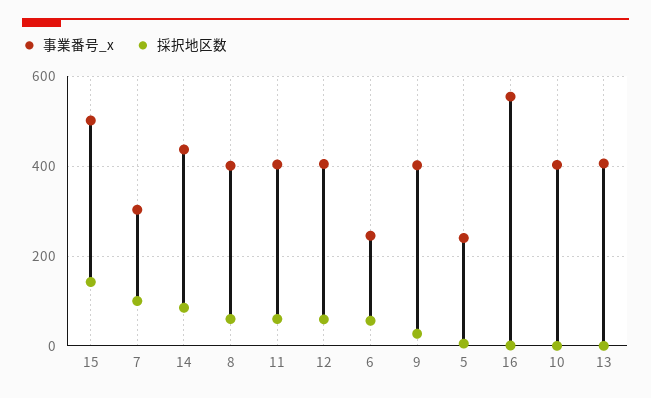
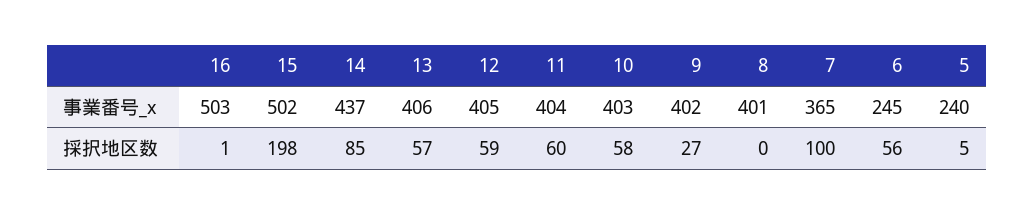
採択地区数, 15: 140 -> 198
事業番号_x, 7: 300 -> 365
採択地区数, 8: 60 -> 0
事業番号_x, 16: 560 -> 503
採択地区数, 10: 0 -> 58
採択地区数, 13: 0 -> 57

